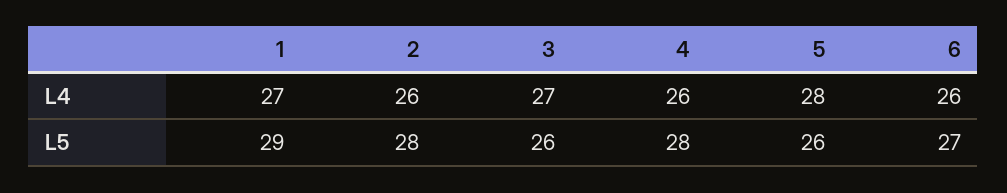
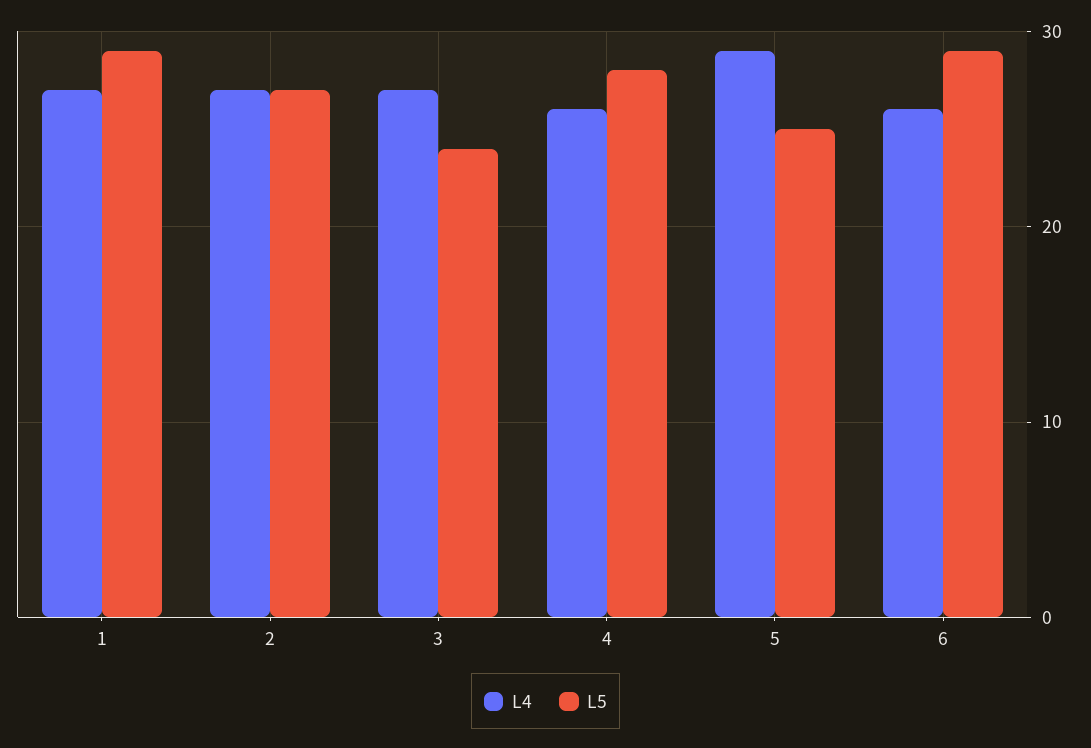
L4, 2: 26 -> 27
L4, 5: 28 -> 29
L5, 2: 28 -> 27
L5, 3: 26 -> 24
L5, 5: 26 -> 25
L5, 6: 27 -> 29

